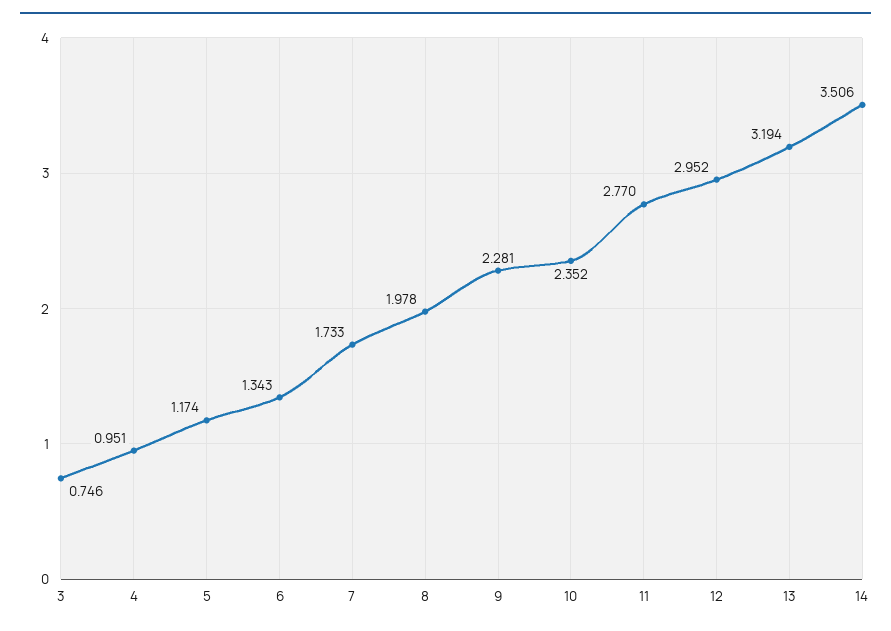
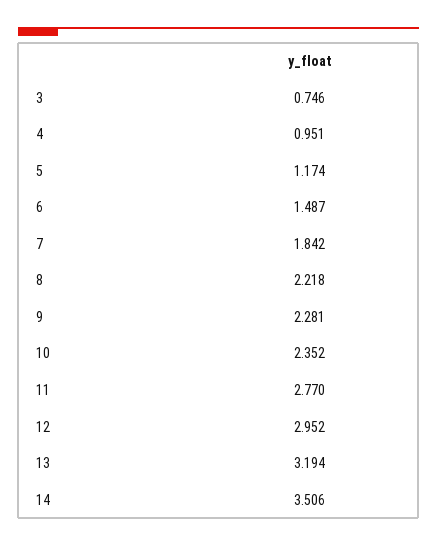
6: 1.343 -> 1.487
7: 1.733 -> 1.842
8: 1.978 -> 2.218

